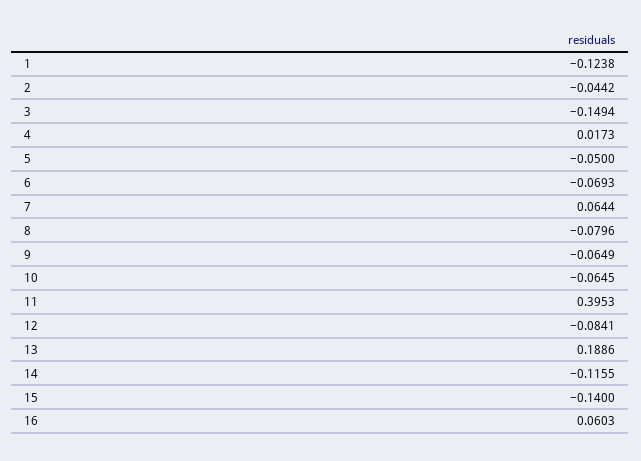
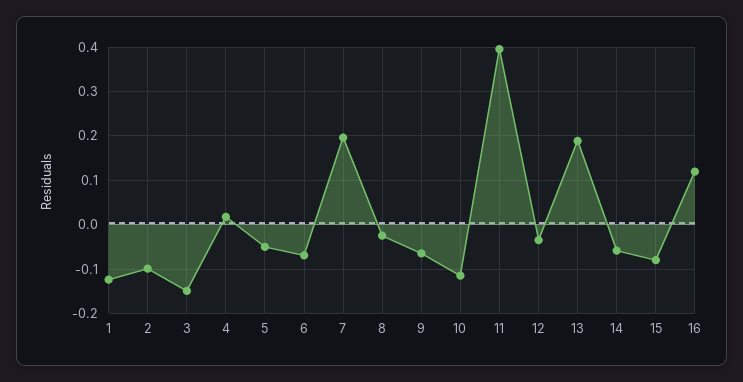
2: -0.0442 -> -0.1
7: 0.0644 -> 0.2
8: -0.0796 -> -0.02
10: -0.0645 -> -0.12
12: -0.0841 -> -0.04
14: -0.1155 -> -0.06
15: -0.14 -> -0.08
16: 0.0603 -> 0.12

